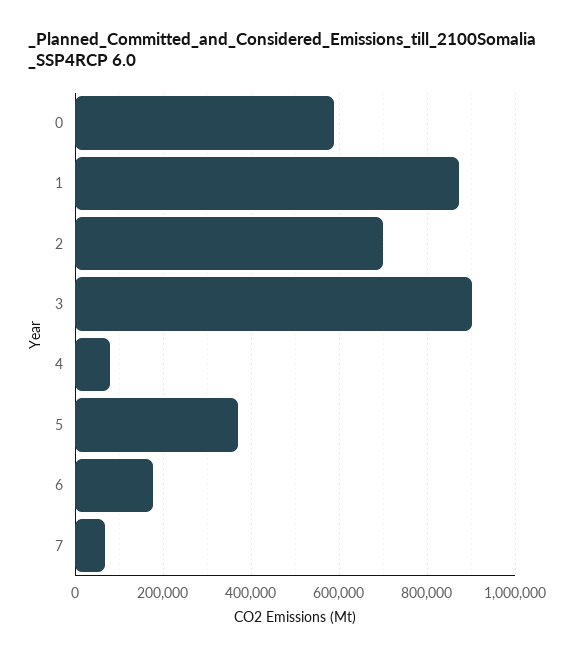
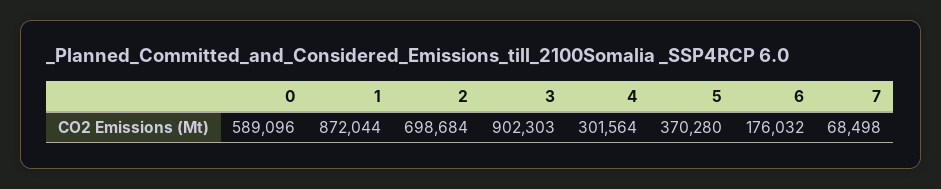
4: 80000 -> 301564

